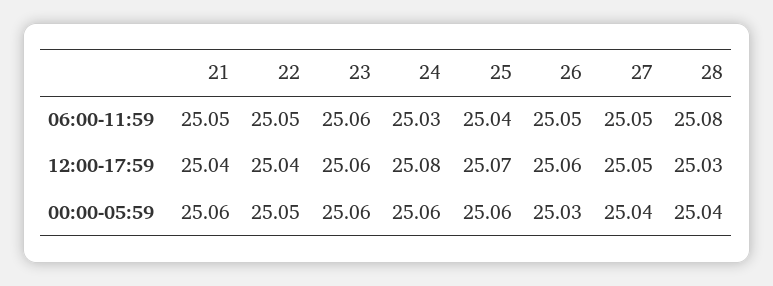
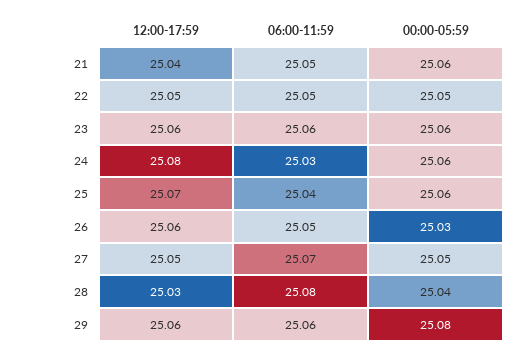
27, 06:00-11:59: 25.05 -> 25.07
22, 12:00-17:59: 25.04 -> 25.05
27, 00:00-05:59: 25.04 -> 25.05
29, 12:00-17:59: none -> 25.06
29, 06:00-11:59: none -> 25.06
29, 00:00-05:59: none -> 25.08

